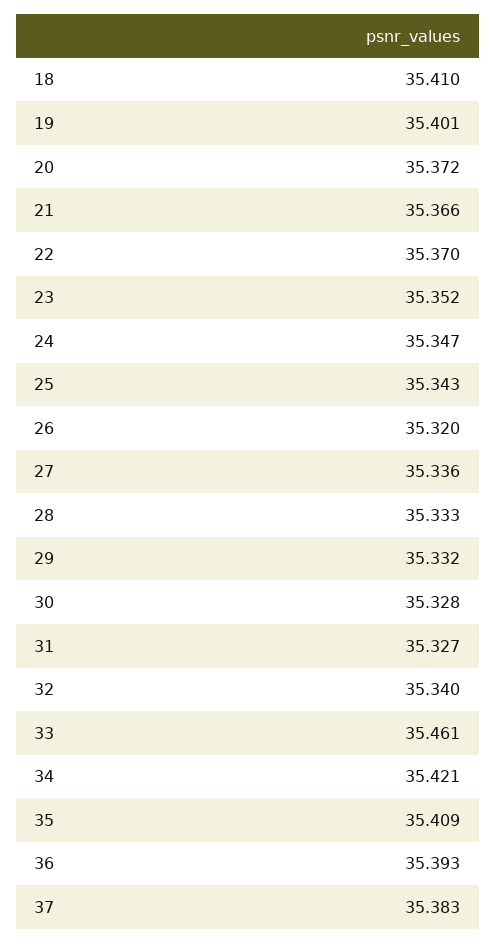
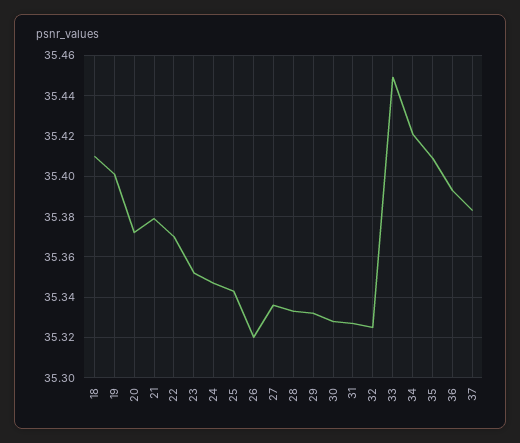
21: 35.366 -> 35.38
32: 35.34 -> 35.325
33: 35.461 -> 35.45

